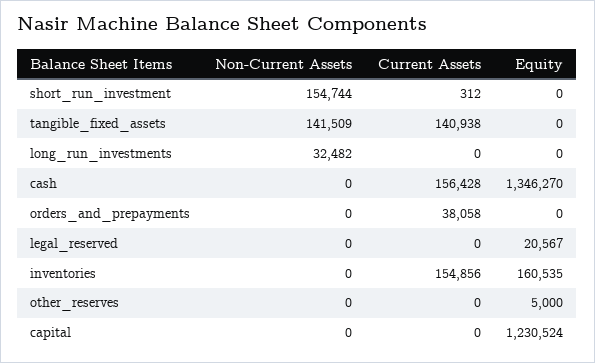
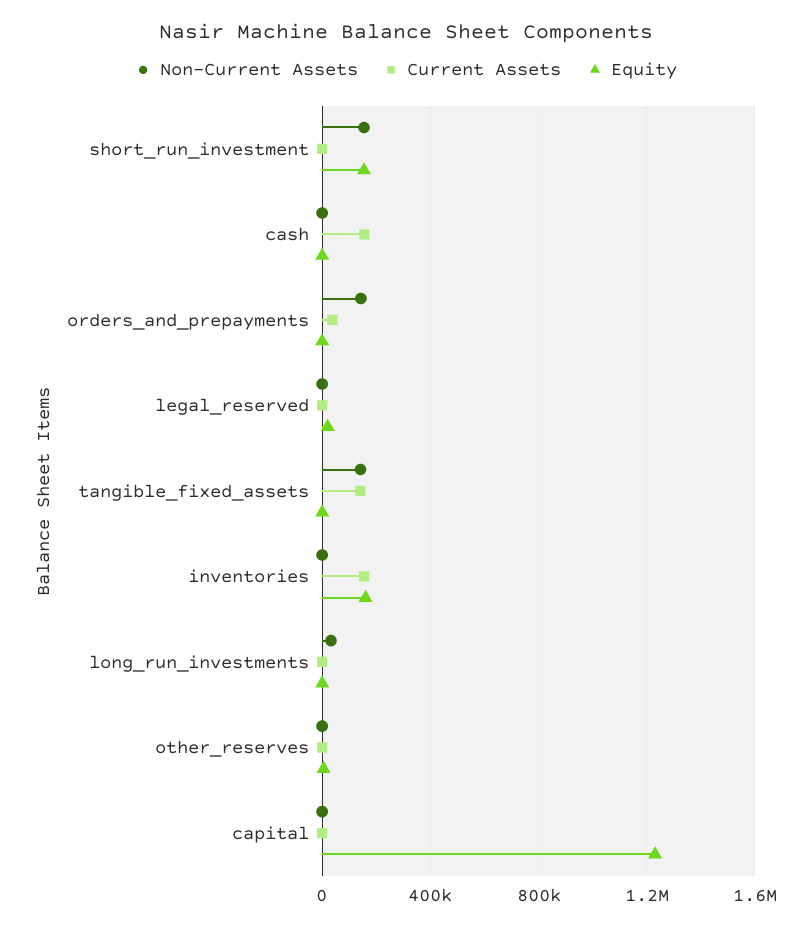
Equity, short_run_investment: 0 -> 150000
Equity, cash: 1346270 -> 0
Non-Current Assets, orders_and_prepayments: 0 -> 150000

